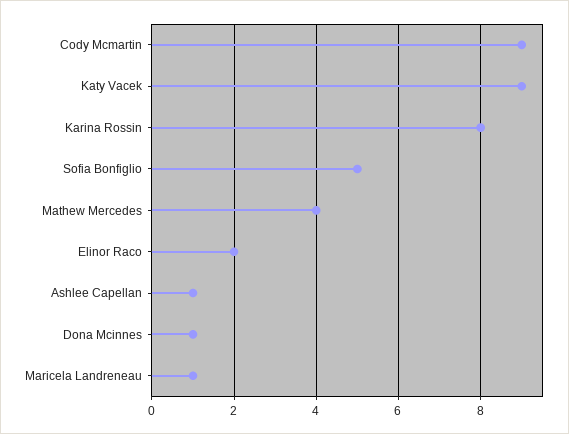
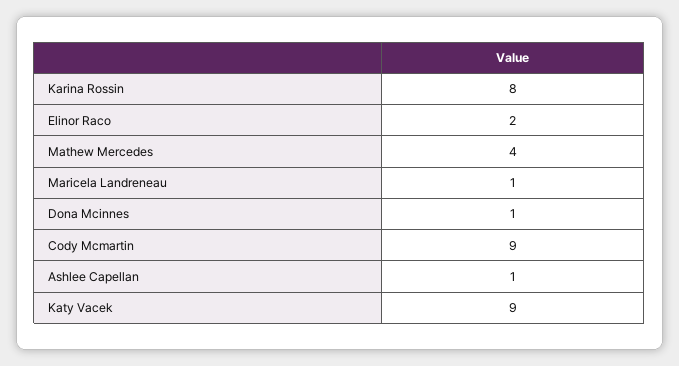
Sofia Bonfiglio: 5 -> none

